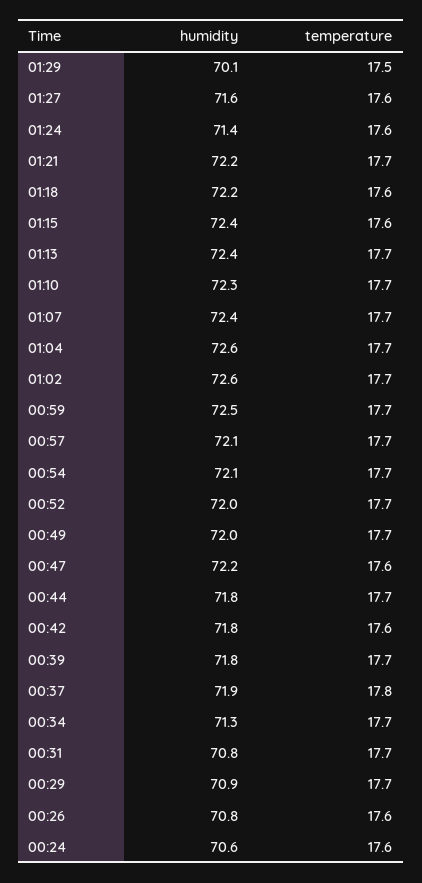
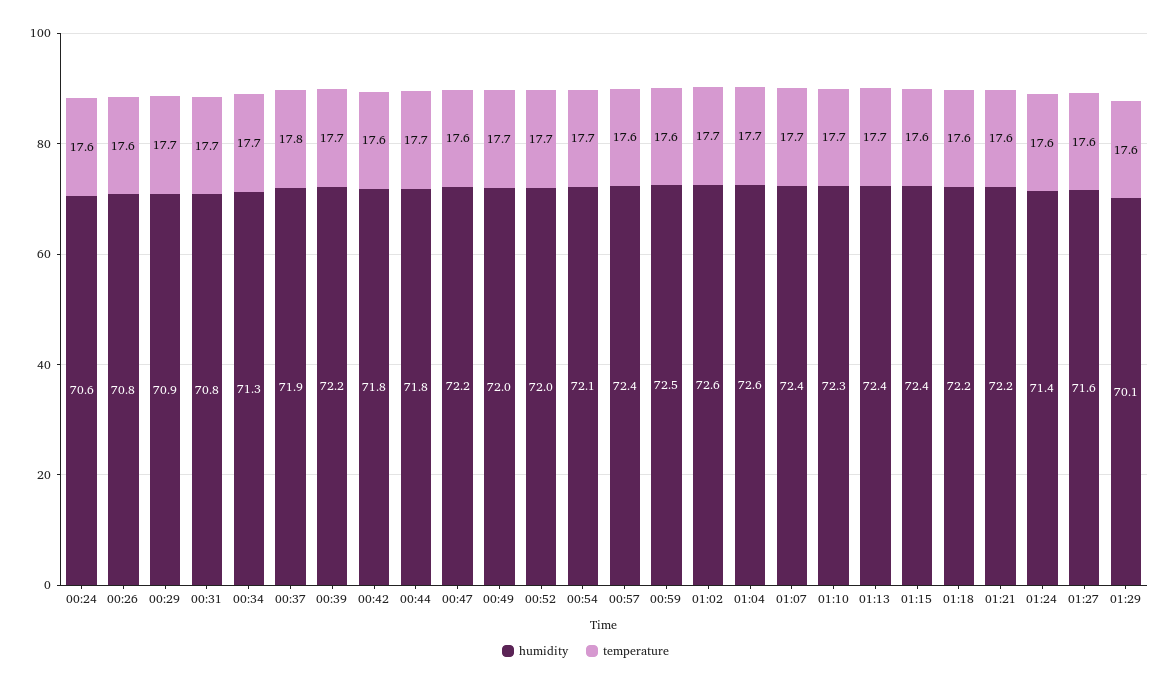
temperature, 01:29: 17.5 -> 17.6
temperature, 01:21: 17.7 -> 17.6
temperature, 00:59: 17.7 -> 17.6
humidity, 00:57: 72.1 -> 72.4
temperature, 00:57: 17.7 -> 17.6
humidity, 00:39: 71.8 -> 72.2

